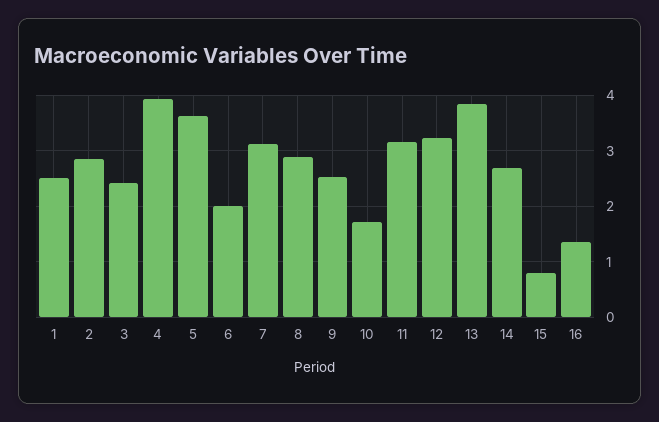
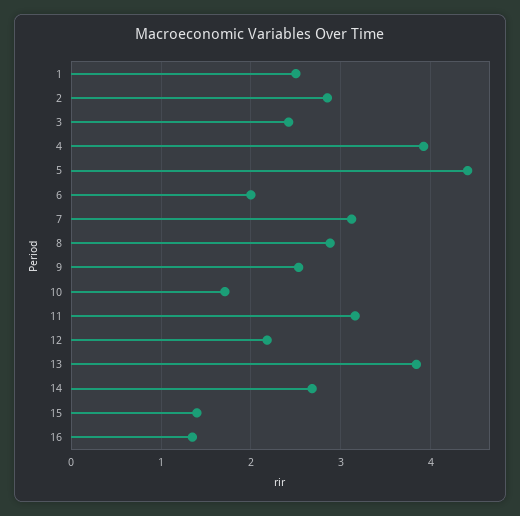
5: 3.6 -> 4.4
12: 3.2 -> 2.2
15: 0.8 -> 1.4

